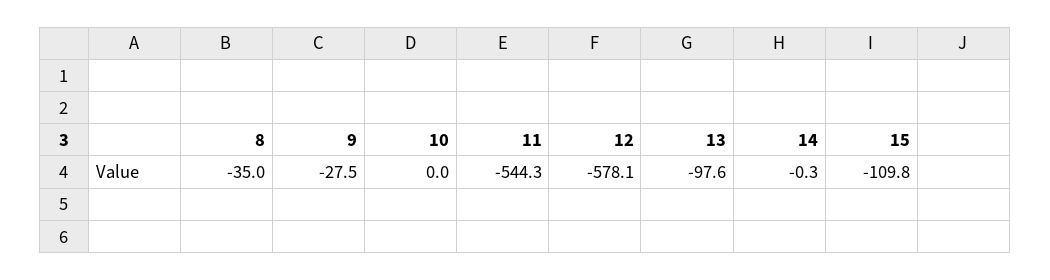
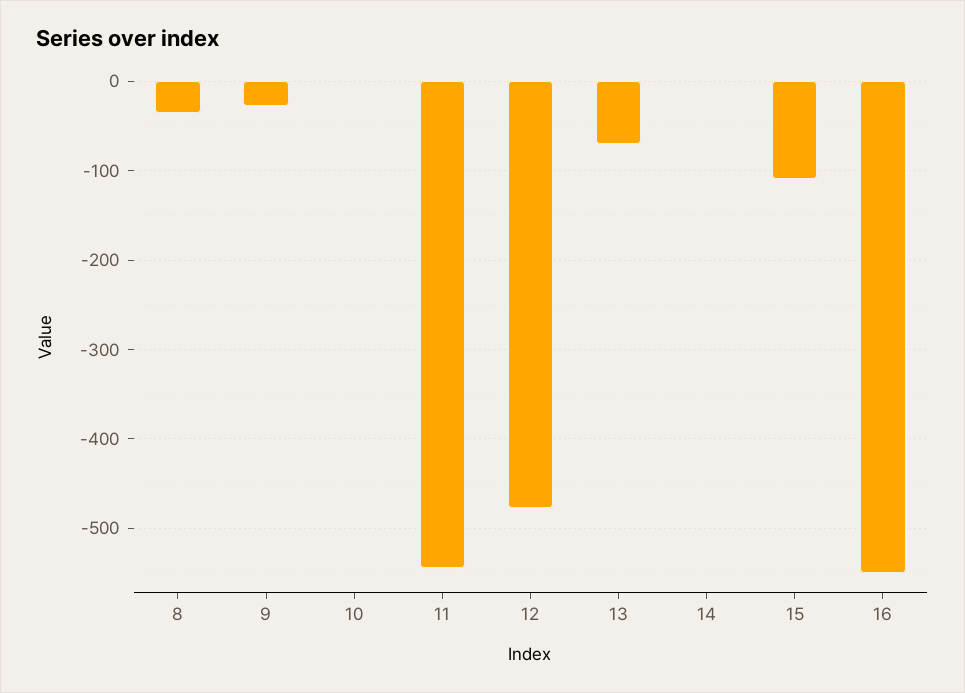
12: -578.1 -> -480
13: -97.6 -> -70
16: none -> -550

